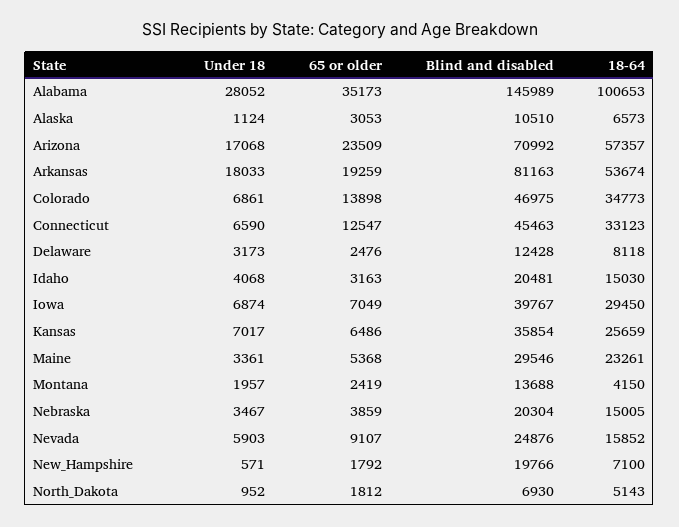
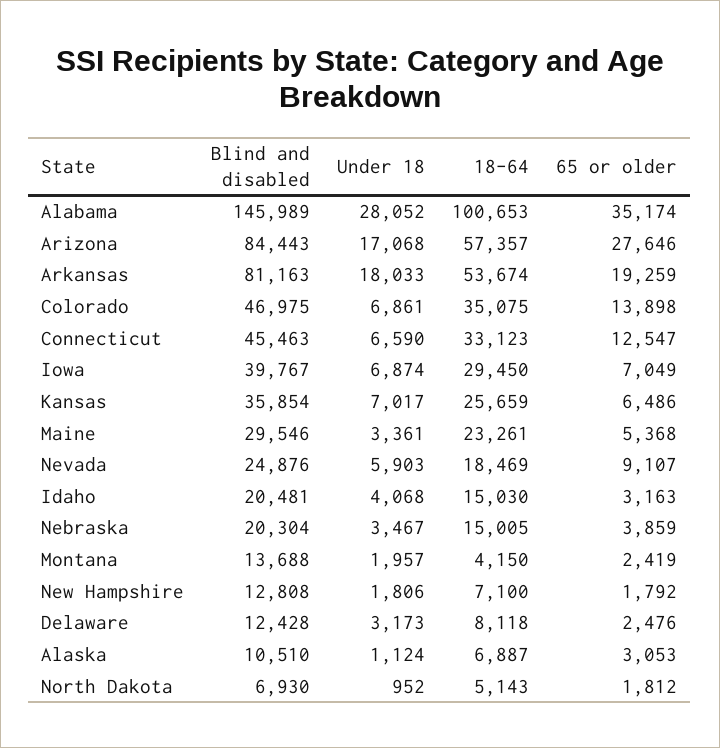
65 or older, Alabama: 35173 -> 35174
18-64, Alaska: 6573 -> 6887
65 or older, Arizona: 23509 -> 27646
Blind and disabled, Arizona: 70992 -> 84443
18-64, Colorado: 34773 -> 35075
18-64, Nevada: 15852 -> 18469
Under 18, New_Hampshire: 571 -> 1806
Blind and disabled, New_Hampshire: 19766 -> 12808

